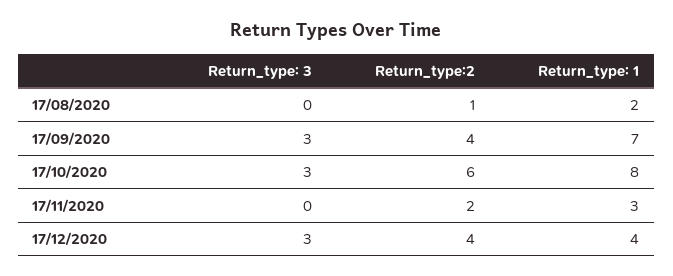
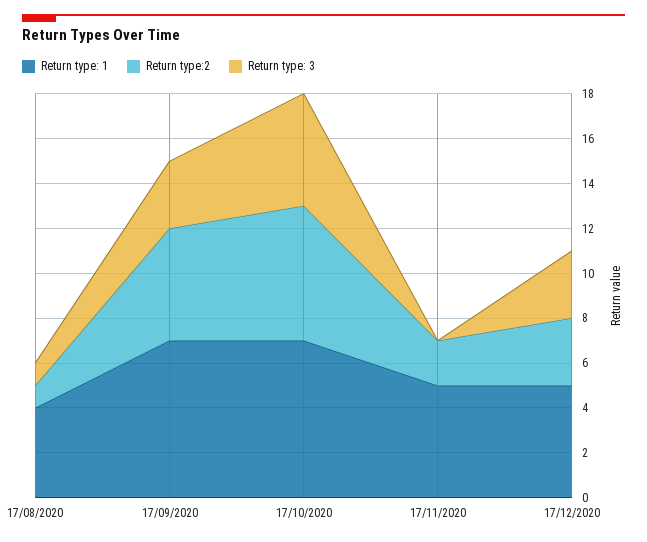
Return_type: 3, 17/08/2020: 0 -> 1
Return_type: 1, 17/08/2020: 2 -> 4
Return_type:2, 17/09/2020: 4 -> 5
Return_type: 3, 17/10/2020: 3 -> 5
Return_type: 1, 17/10/2020: 8 -> 7
Return_type: 1, 17/11/2020: 3 -> 5
Return_type:2, 17/12/2020: 4 -> 3
Return_type: 1, 17/12/2020: 4 -> 5

